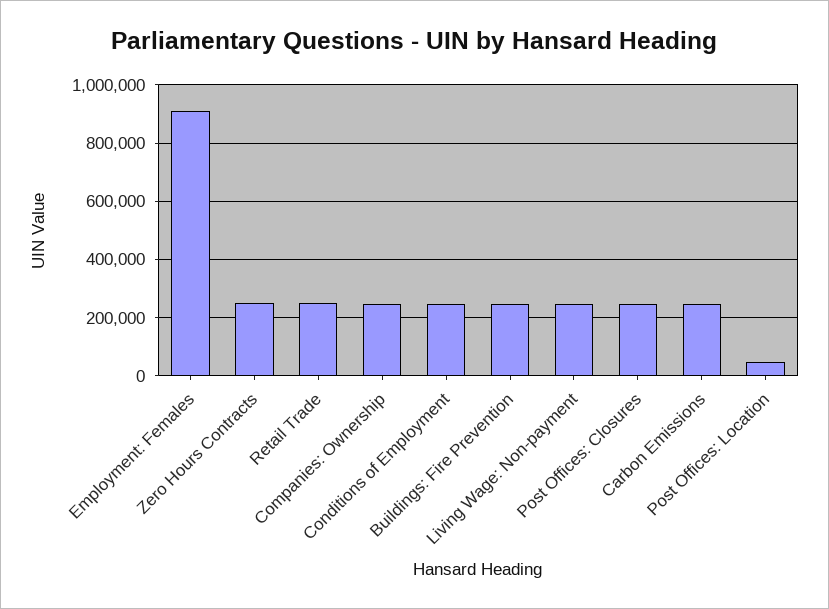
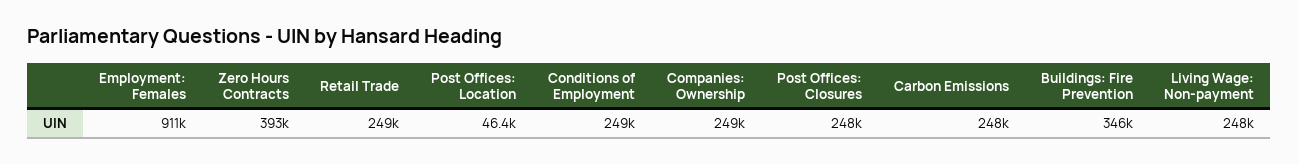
Zero Hours Contracts: 250000 -> 393000
Buildings: Fire Prevention: 250000 -> 346000

